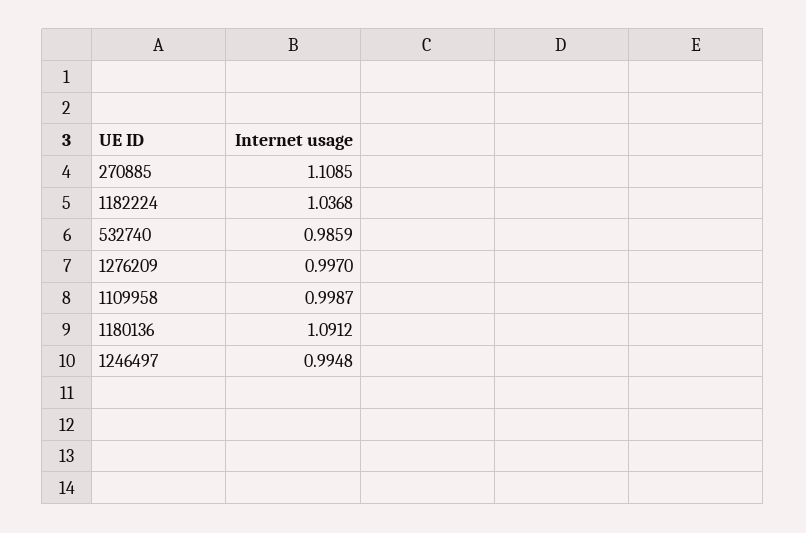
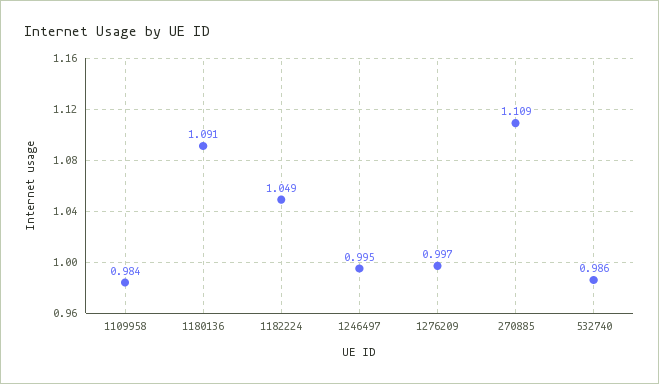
1182224: 1.0368 -> 1.049
1109958: 0.9987 -> 0.984

